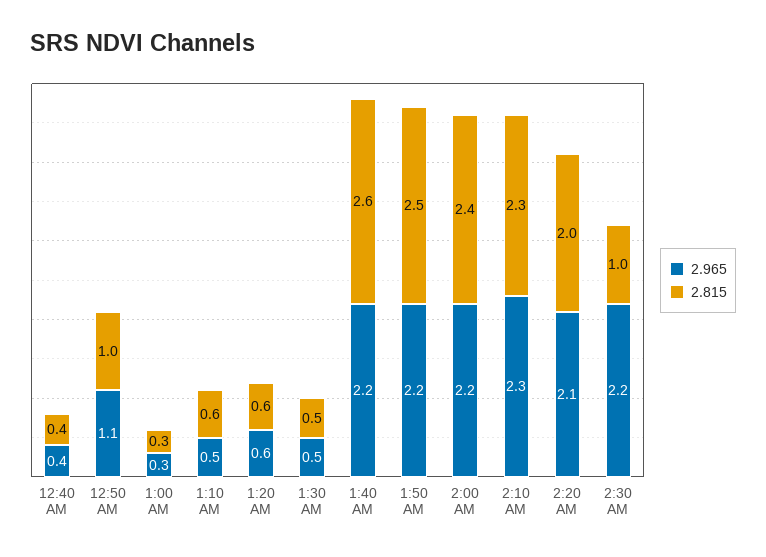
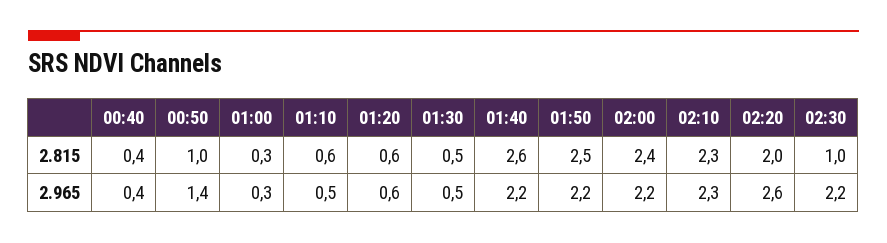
2.965, 12:50 AM: 1.1 -> 1.4
2.965, 2:20 AM: 2.1 -> 2.6

